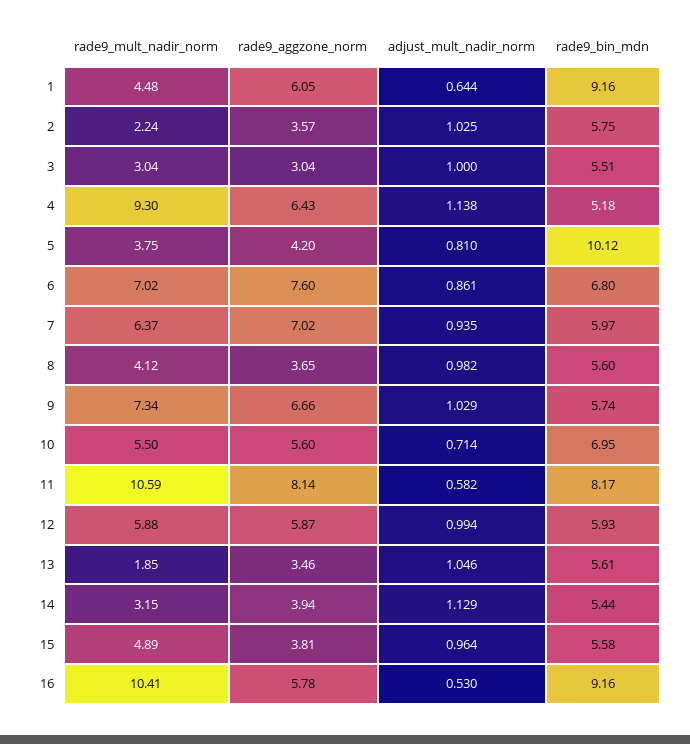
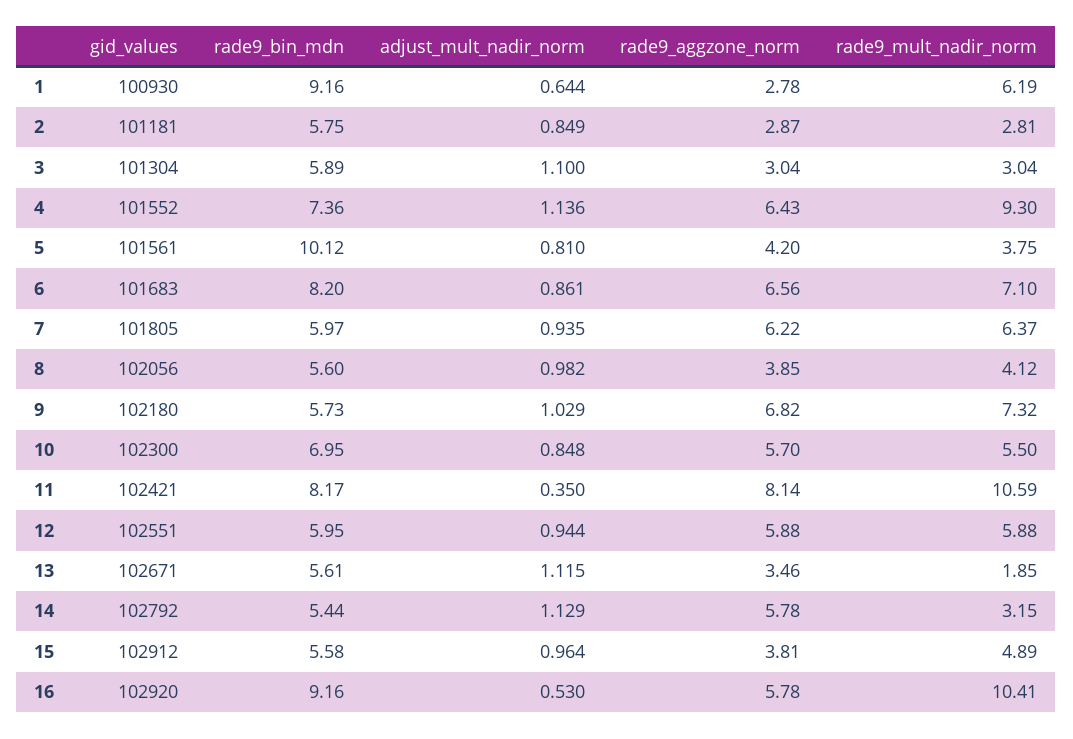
rade9_mult_nadir_norm, 1: 4.48 -> 6.19
rade9_aggzone_norm, 1: 6.05 -> 2.78
rade9_mult_nadir_norm, 2: 2.24 -> 2.81
rade9_aggzone_norm, 2: 3.57 -> 2.87
adjust_mult_nadir_norm, 2: 1.025 -> 0.849
adjust_mult_nadir_norm, 3: 1 -> 1.1
rade9_bin_mdn, 3: 5.51 -> 5.89
adjust_mult_nadir_norm, 4: 1.138 -> 1.136
rade9_bin_mdn, 4: 5.18 -> 7.36
rade9_mult_nadir_norm, 6: 7.02 -> 7.1
rade9_aggzone_norm, 6: 7.6 -> 6.56
rade9_bin_mdn, 6: 6.8 -> 8.2
rade9_aggzone_norm, 7: 7.02 -> 6.22
rade9_aggzone_norm, 8: 3.65 -> 3.85
rade9_mult_nadir_norm, 9: 7.34 -> 7.32
rade9_aggzone_norm, 9: 6.66 -> 6.82
rade9_bin_mdn, 9: 5.74 -> 5.73
rade9_aggzone_norm, 10: 5.6 -> 5.7
adjust_mult_nadir_norm, 10: 0.714 -> 0.848
adjust_mult_nadir_norm, 11: 0.582 -> 0.35
rade9_aggzone_norm, 12: 5.87 -> 5.88
adjust_mult_nadir_norm, 12: 0.994 -> 0.944
rade9_bin_mdn, 12: 5.93 -> 5.95
adjust_mult_nadir_norm, 13: 1.046 -> 1.115
rade9_aggzone_norm, 14: 3.94 -> 5.78
gid_values, 1: none -> 100930
gid_values, 2: none -> 101181
gid_values, 3: none -> 101304
gid_values, 4: none -> 101552
gid_values, 5: none -> 101561
gid_values, 6: none -> 101683
gid_values, 7: none -> 101805
gid_values, 8: none -> 102056
gid_values, 9: none -> 102180
gid_values, 10: none -> 102300
gid_values, 11: none -> 102421
gid_values, 12: none -> 102551
gid_values, 13: none -> 102671
gid_values, 14: none -> 102792
gid_values, 15: none -> 102912
gid_values, 16: none -> 102920

